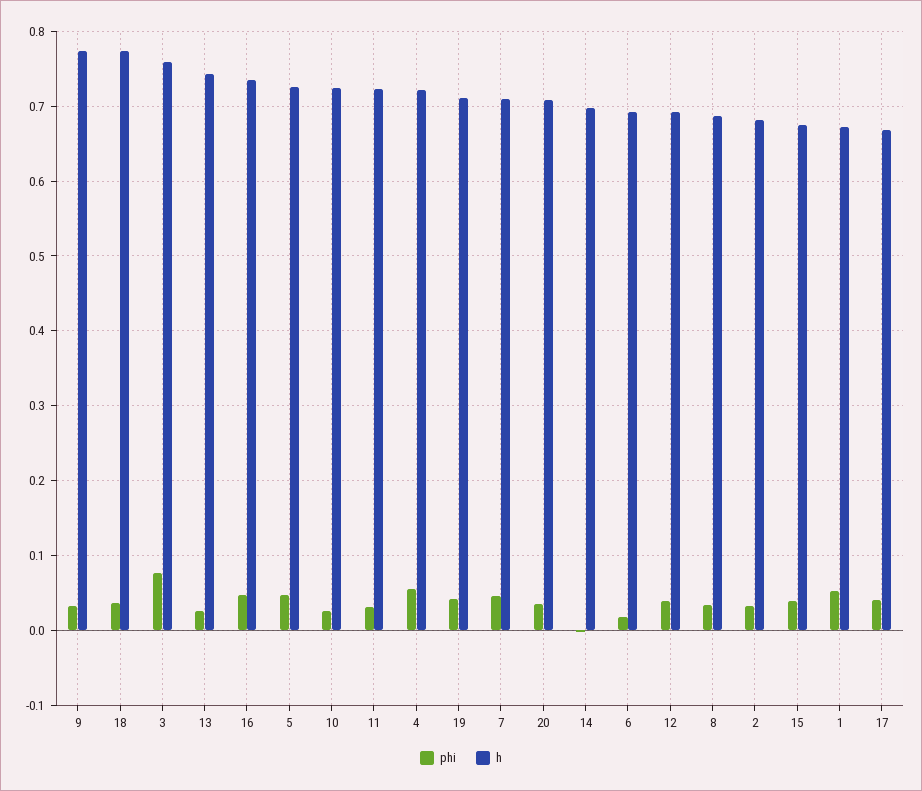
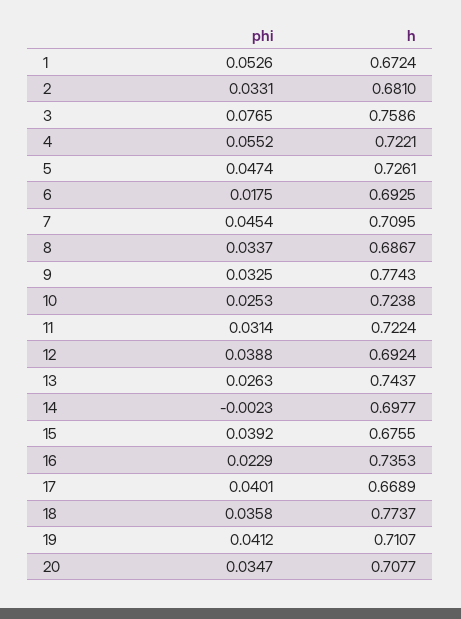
phi, 16: 0.05 -> 0.0229

